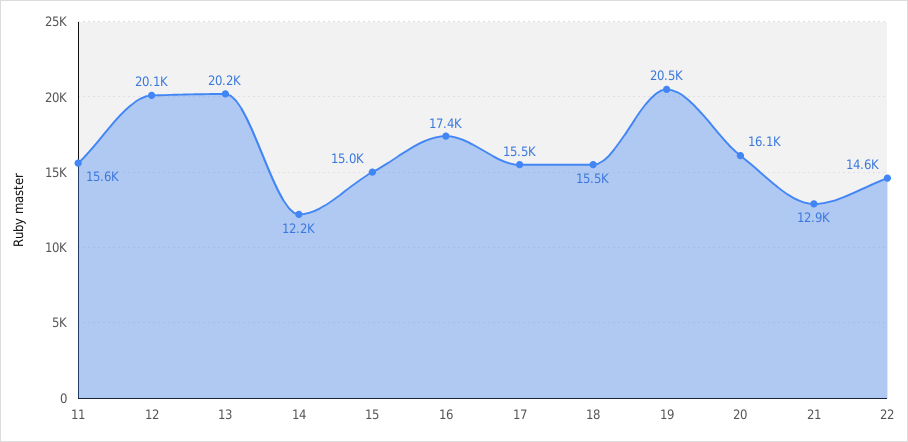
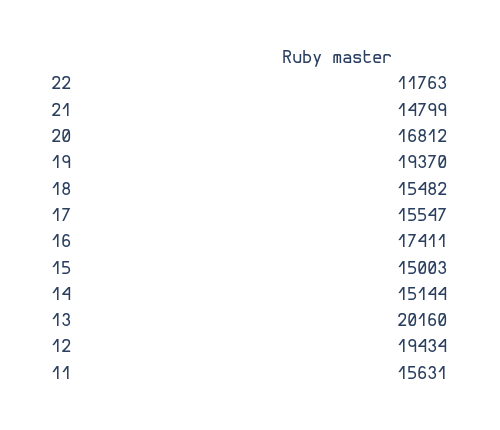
12: 20100 -> 19434
14: 12200 -> 15144
19: 20500 -> 19370
20: 16100 -> 16812
21: 12900 -> 14799
22: 14600 -> 11763

